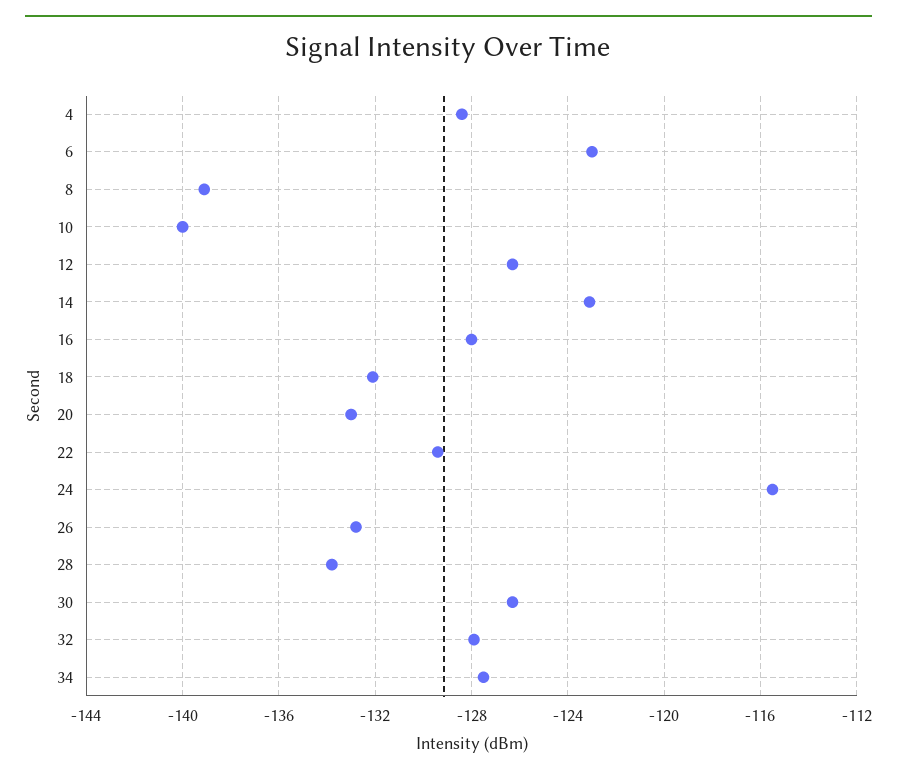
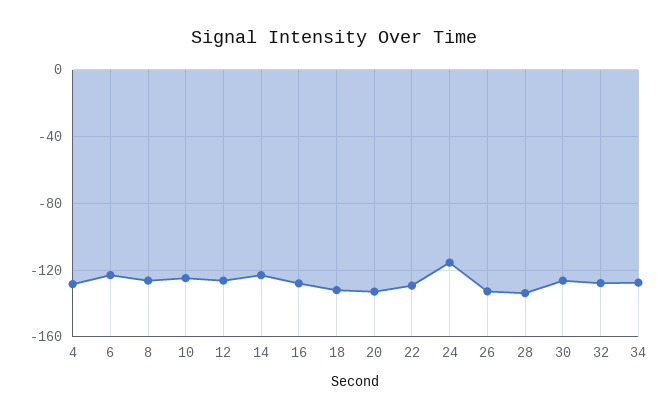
8: -139 -> -125
10: -140 -> -125

